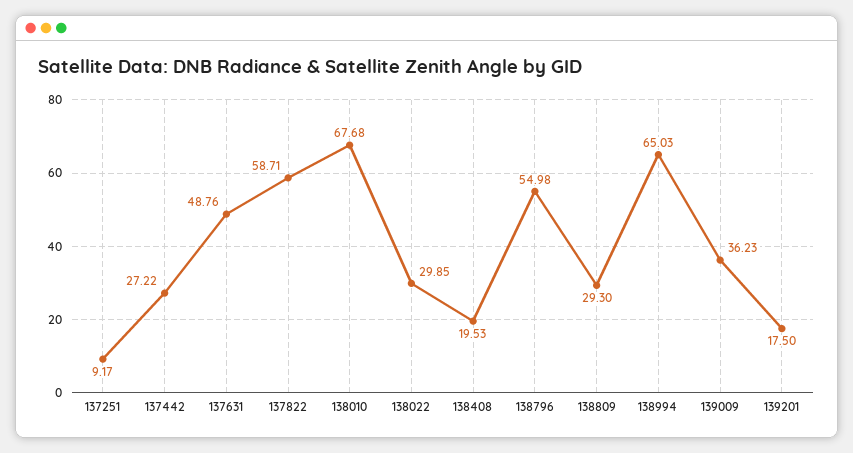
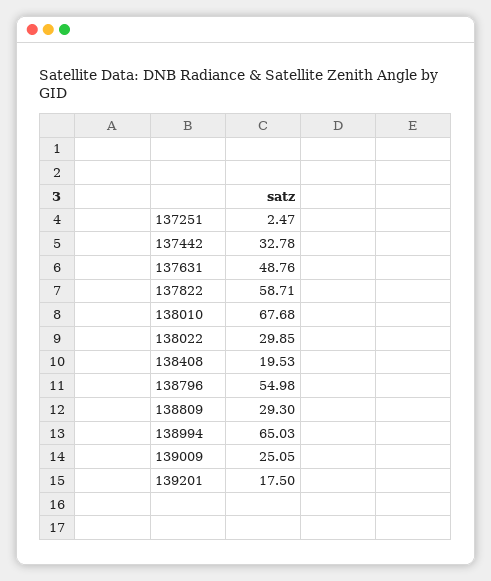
137251: 9.17 -> 2.47
137442: 27.22 -> 32.78
139009: 36.23 -> 25.05

